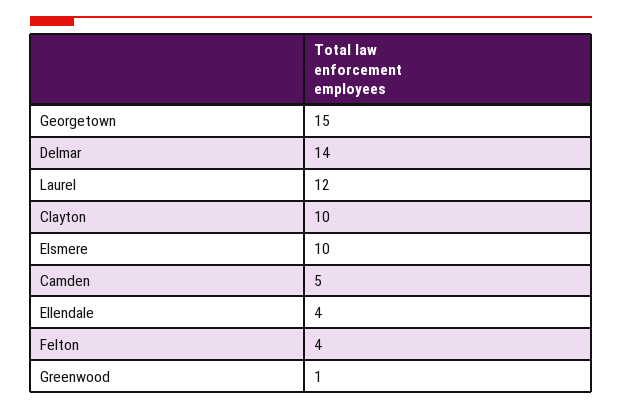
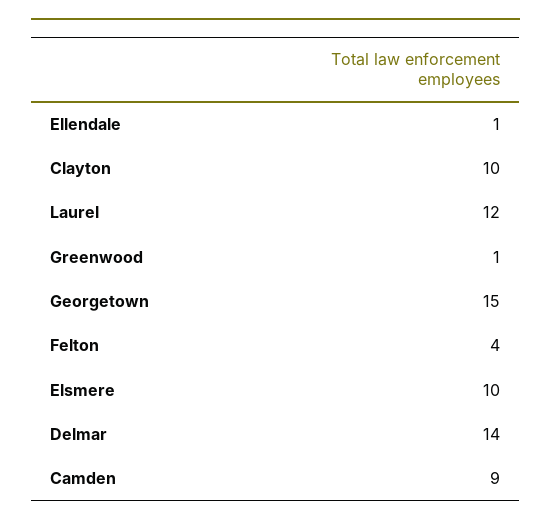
Camden: 5 -> 9
Ellendale: 4 -> 1

